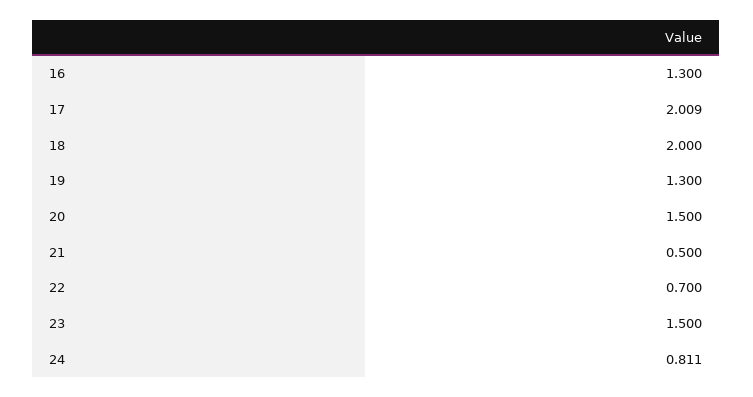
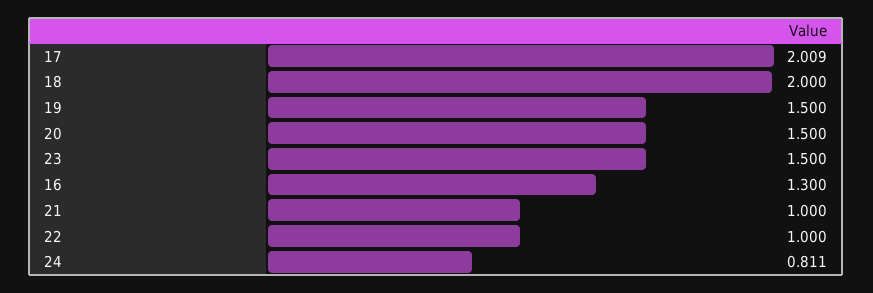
19: 1.3 -> 1.5
21: 0.5 -> 1
22: 0.7 -> 1

